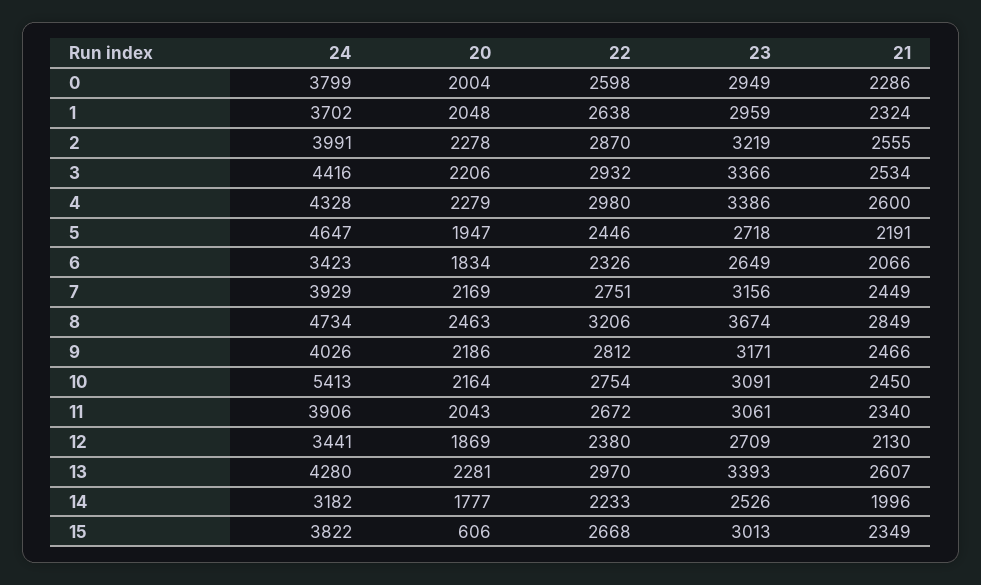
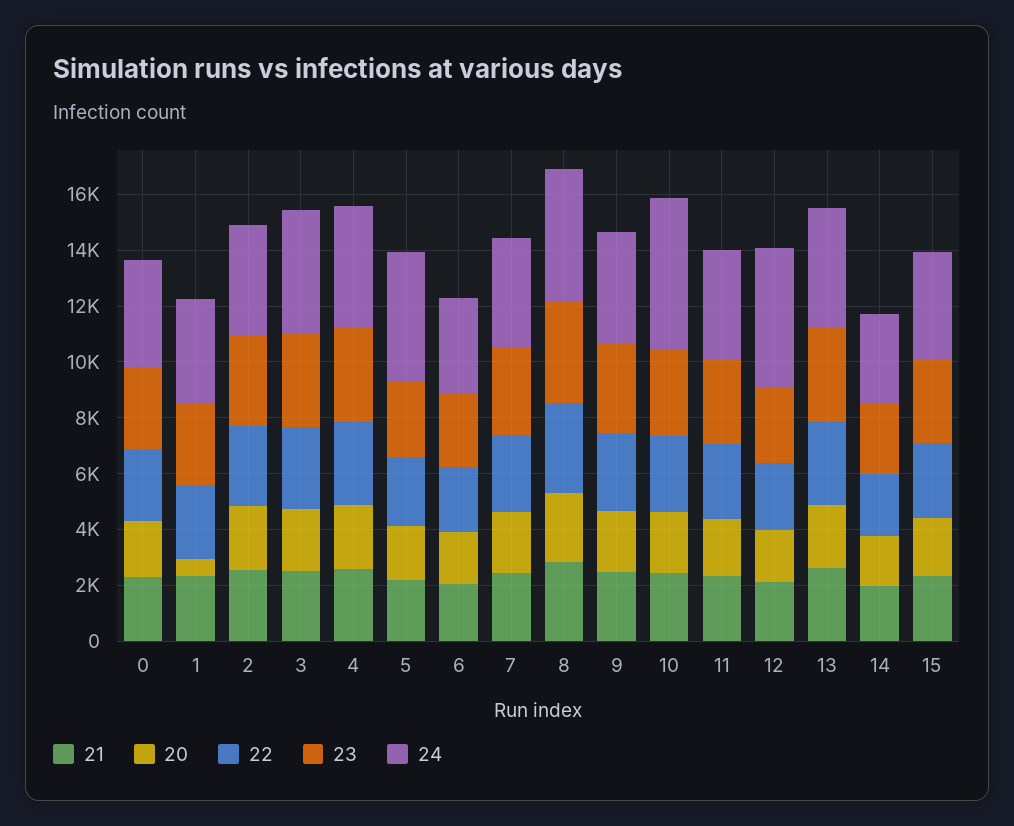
20, 1: 2048 -> 500
24, 12: 3441 -> 5000
20, 15: 606 -> 2000

